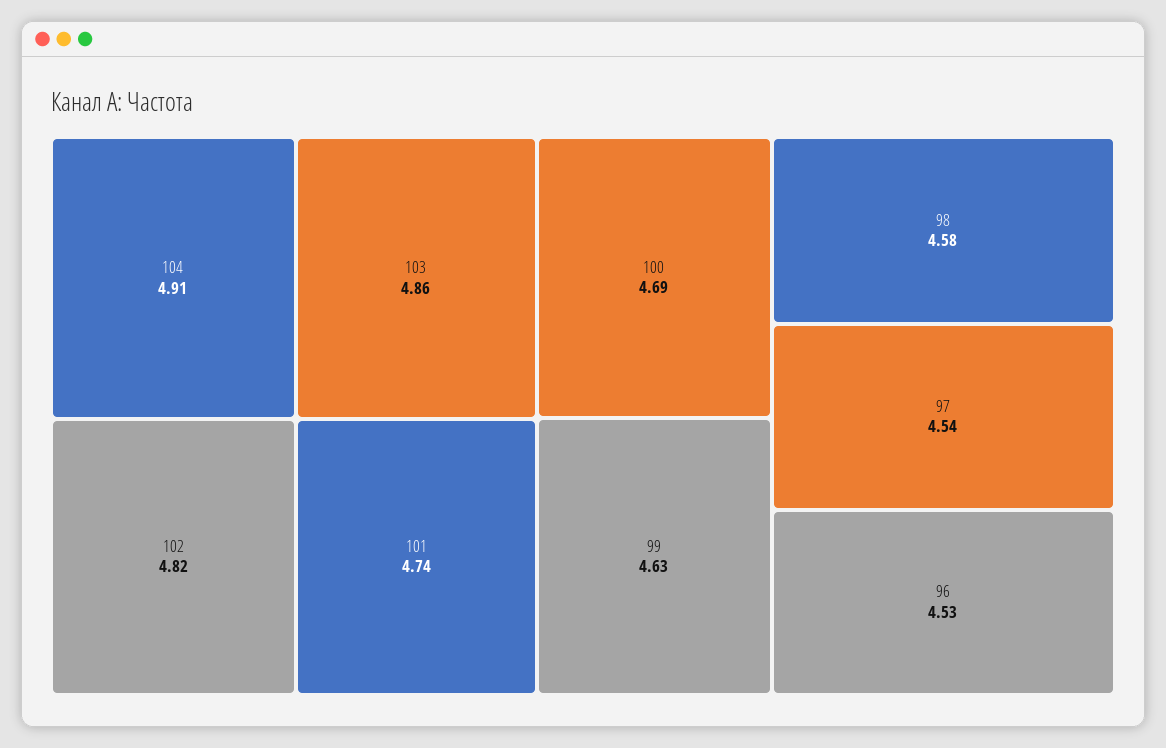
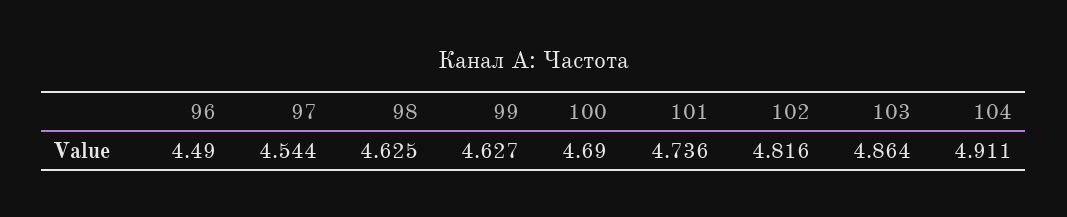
98: 4.58 -> 4.625
96: 4.53 -> 4.49

